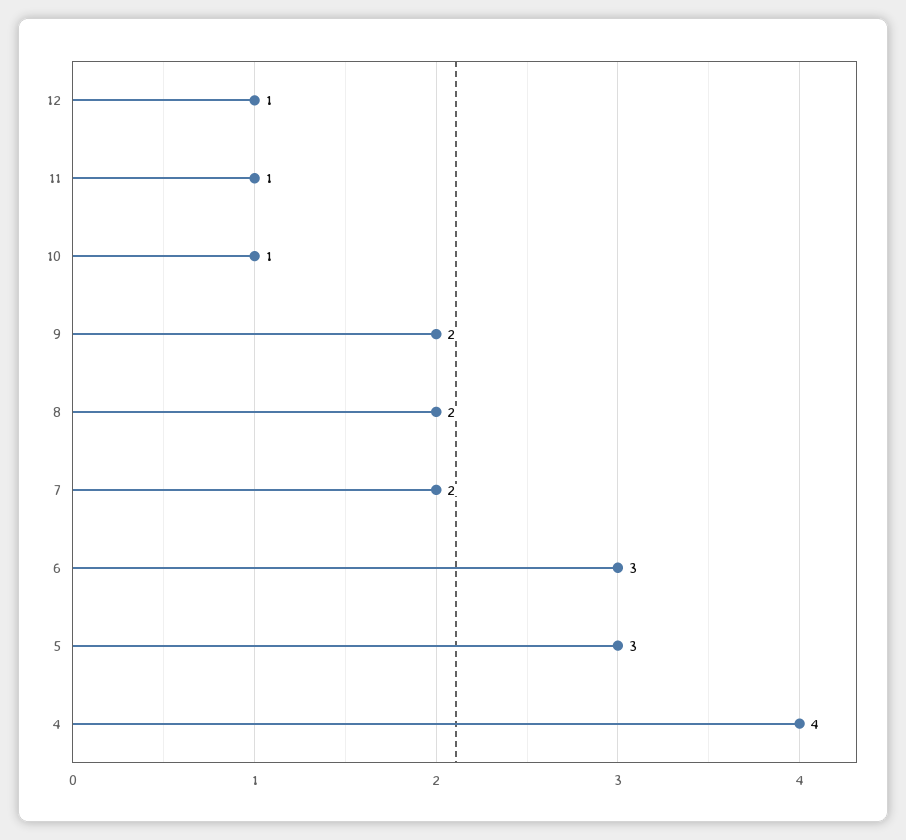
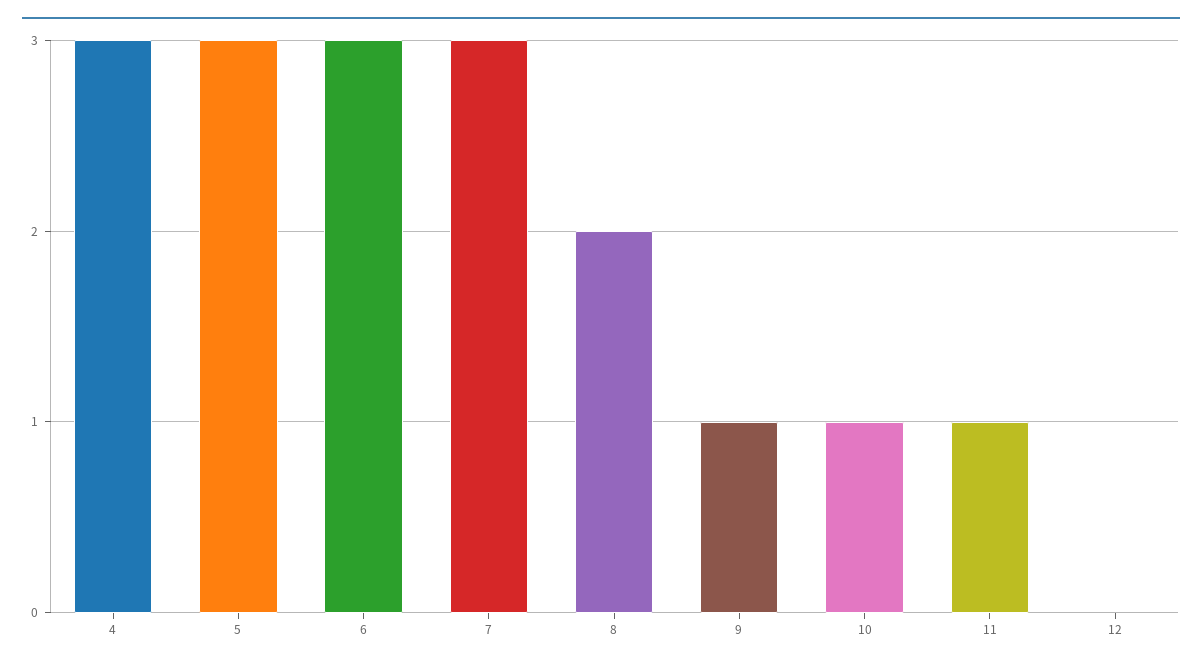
12: 1 -> 0
9: 2 -> 1
7: 2 -> 3
4: 4 -> 3

